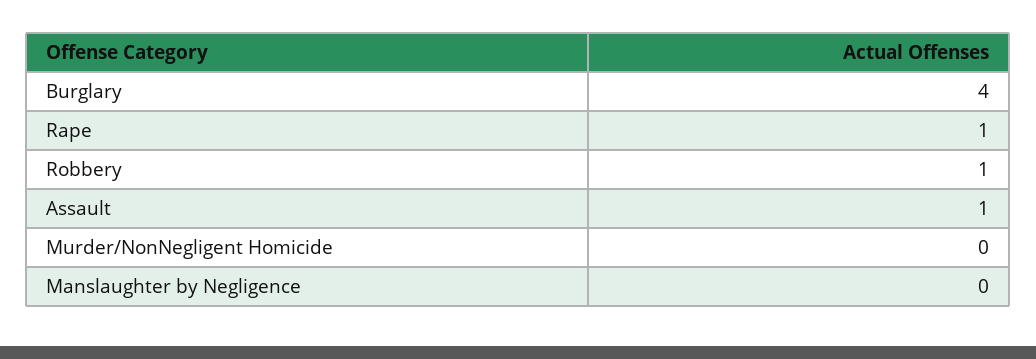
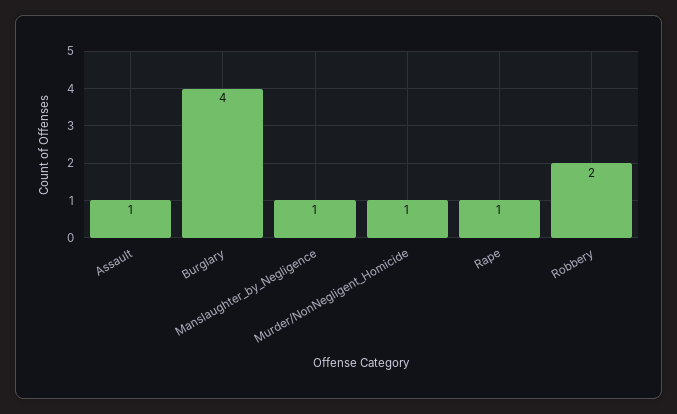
Robbery: 1 -> 2
Murder/NonNegligent Homicide: 0 -> 1
Manslaughter by Negligence: 0 -> 1

